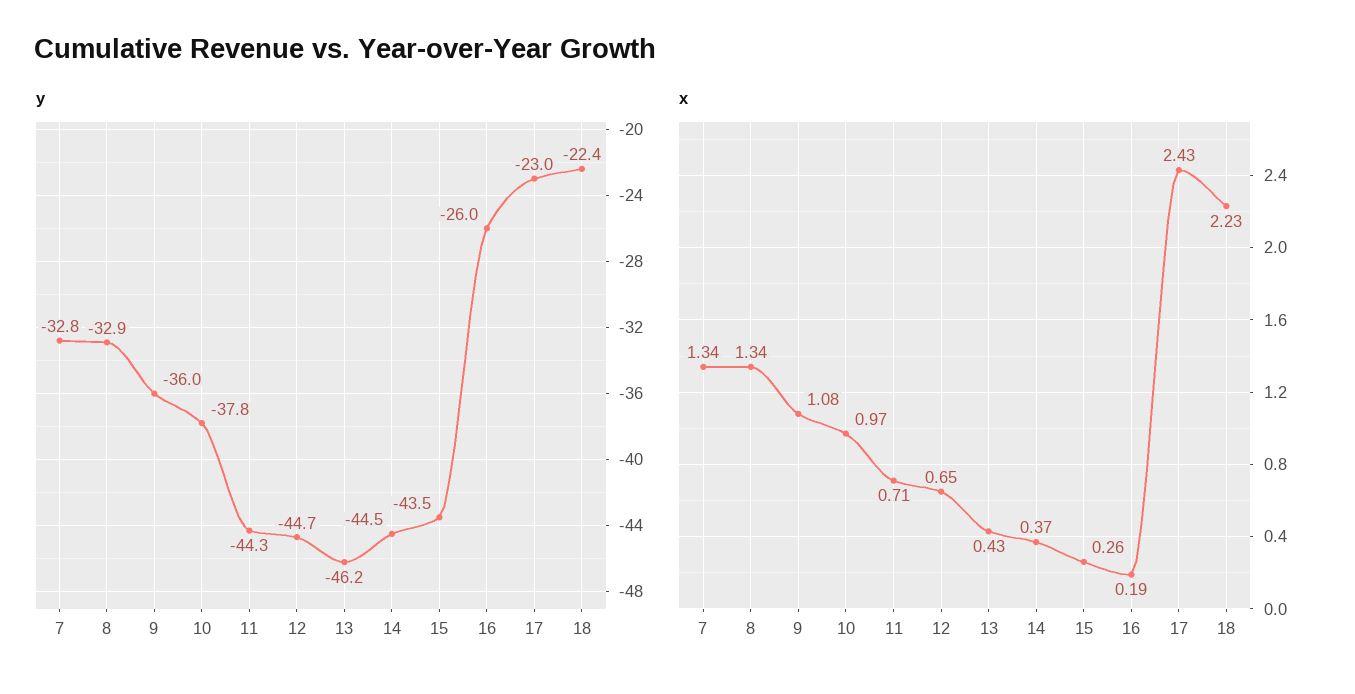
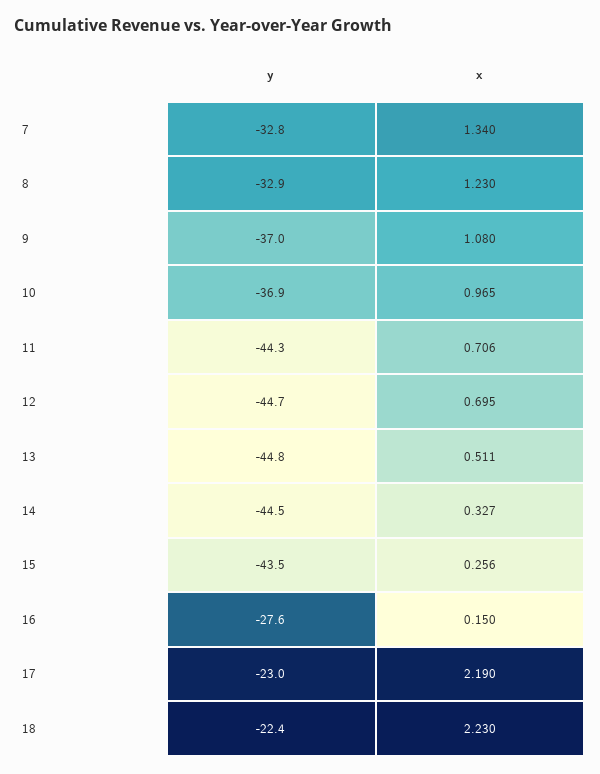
y, 9: -36 -> -37
y, 10: -37.8 -> -36.9
y, 13: -46.2 -> -44.8
y, 16: -26 -> -27.6
x, 8: 1.34 -> 1.23
x, 12: 0.65 -> 0.695
x, 13: 0.43 -> 0.511
x, 14: 0.37 -> 0.327
x, 16: 0.19 -> 0.15
x, 17: 2.43 -> 2.19

